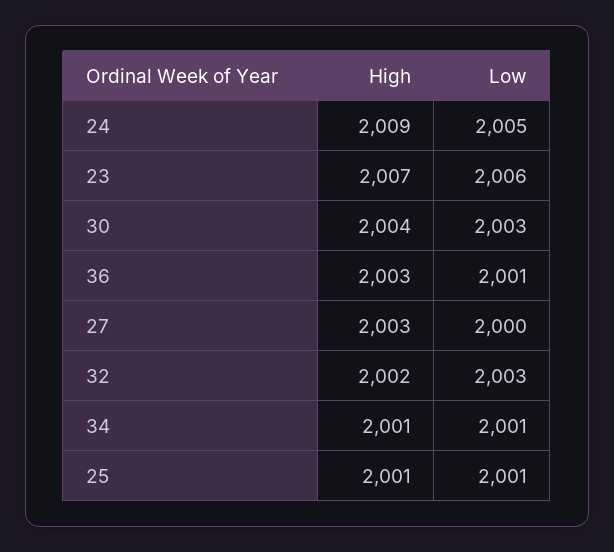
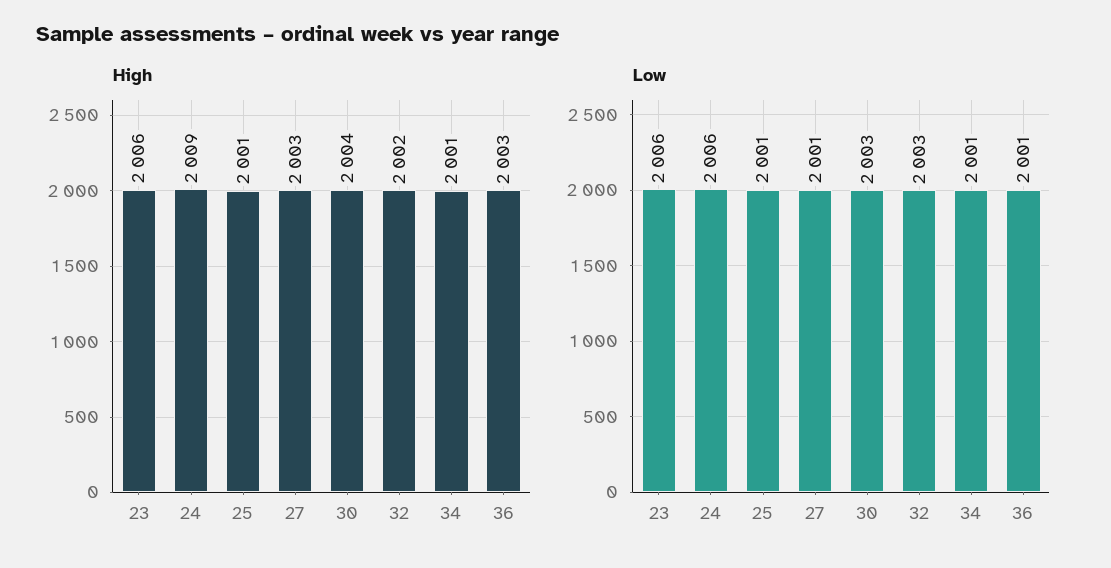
Low, 24: 2005 -> 2006
High, 23: 2007 -> 2006
Low, 27: 2000 -> 2001

